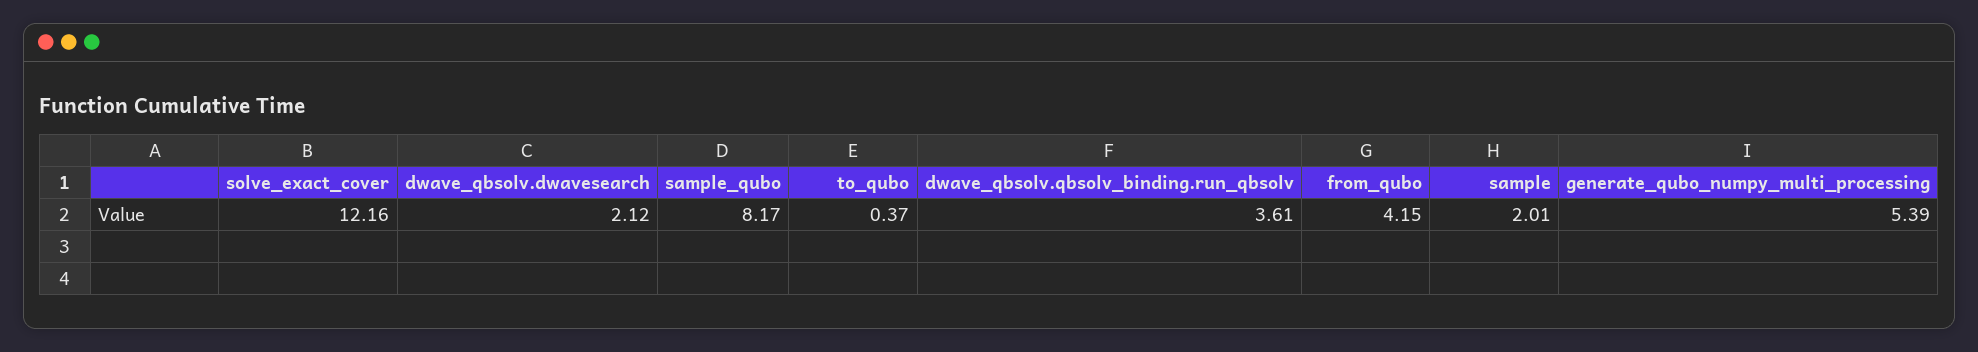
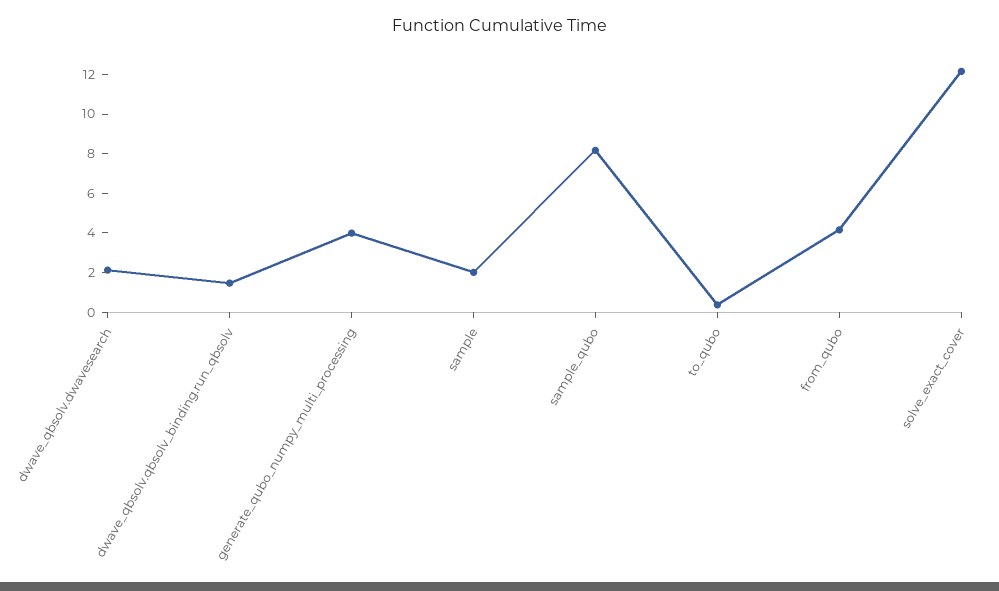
dwave_qbsolv.qbsolv_binding.run_qbsolv: 3.61 -> 1.5
generate_qubo_numpy_multi_processing: 5.39 -> 4

